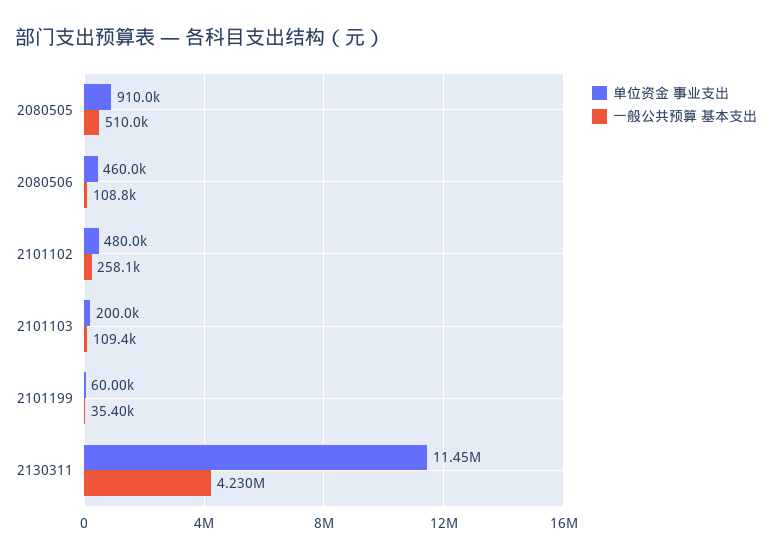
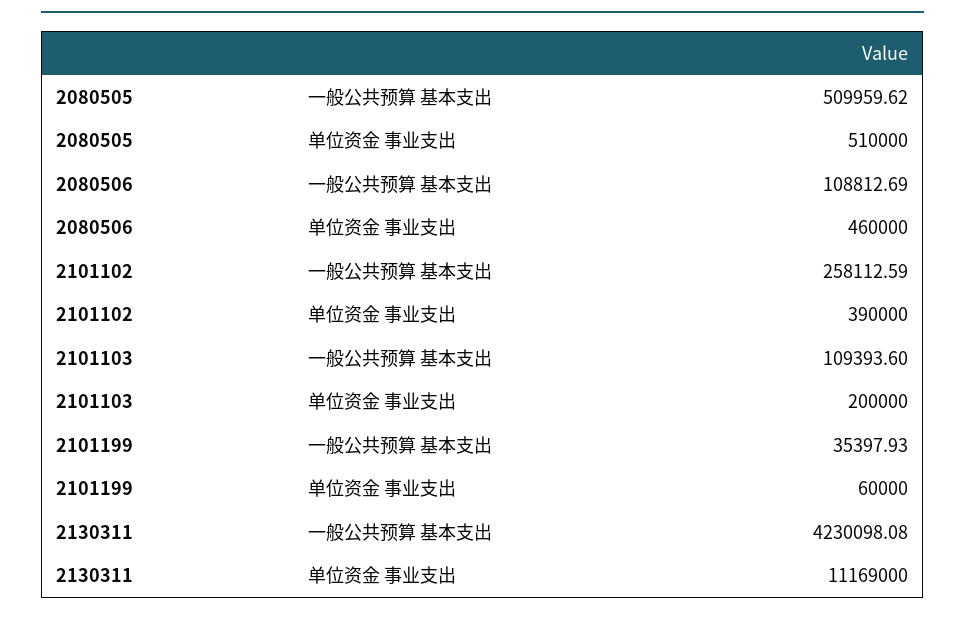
单位资金 事业支出, 2080505: 910000 -> 510000
单位资金 事业支出, 2101102: 480000 -> 390000
单位资金 事业支出, 2130311: 11450000 -> 11169000

